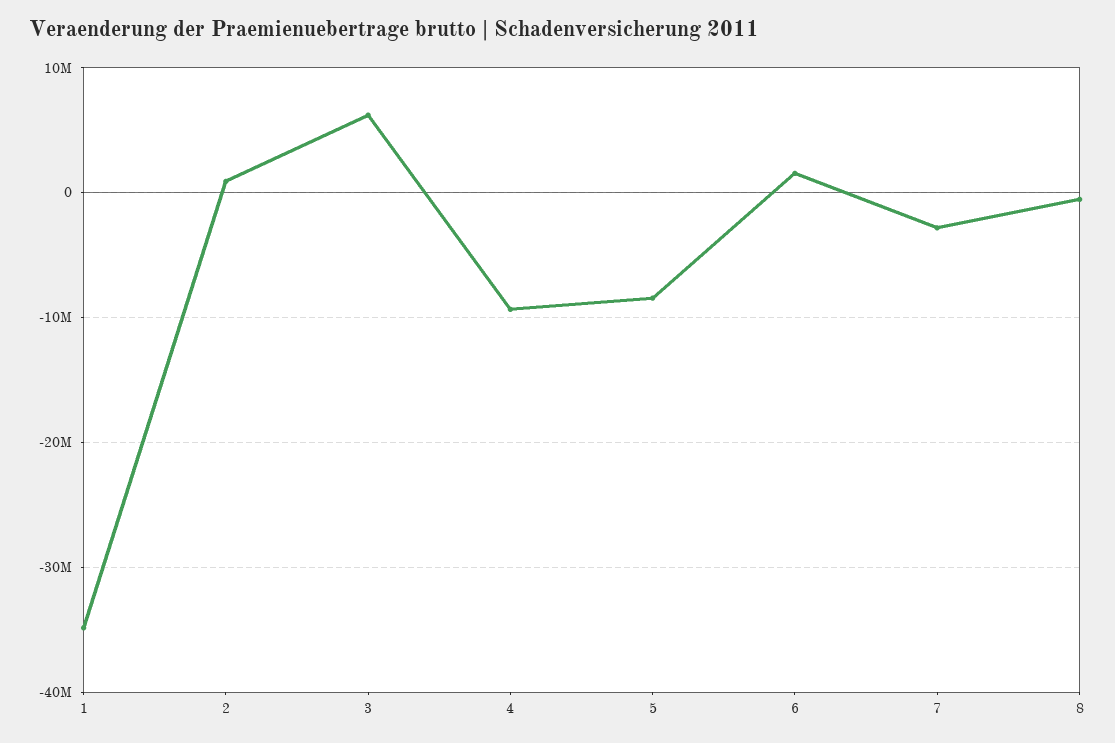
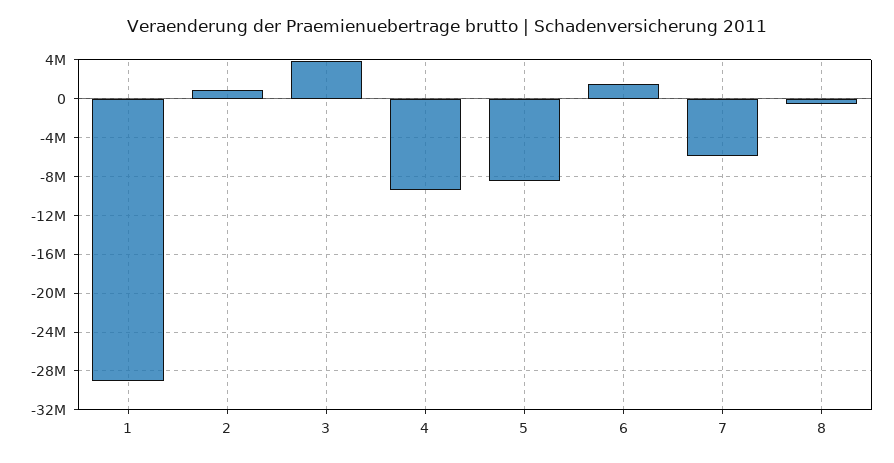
1: -35000000 -> -29000000
3: 6000000 -> 4000000
7: -3000000 -> -6000000

